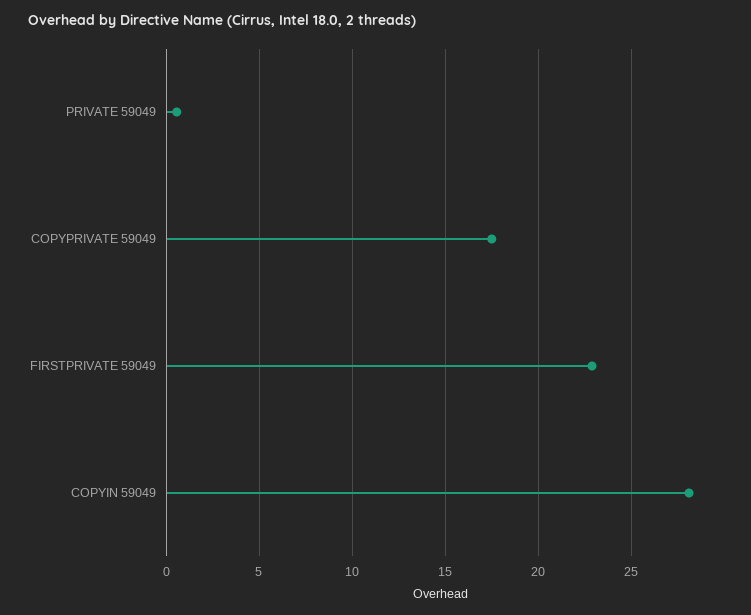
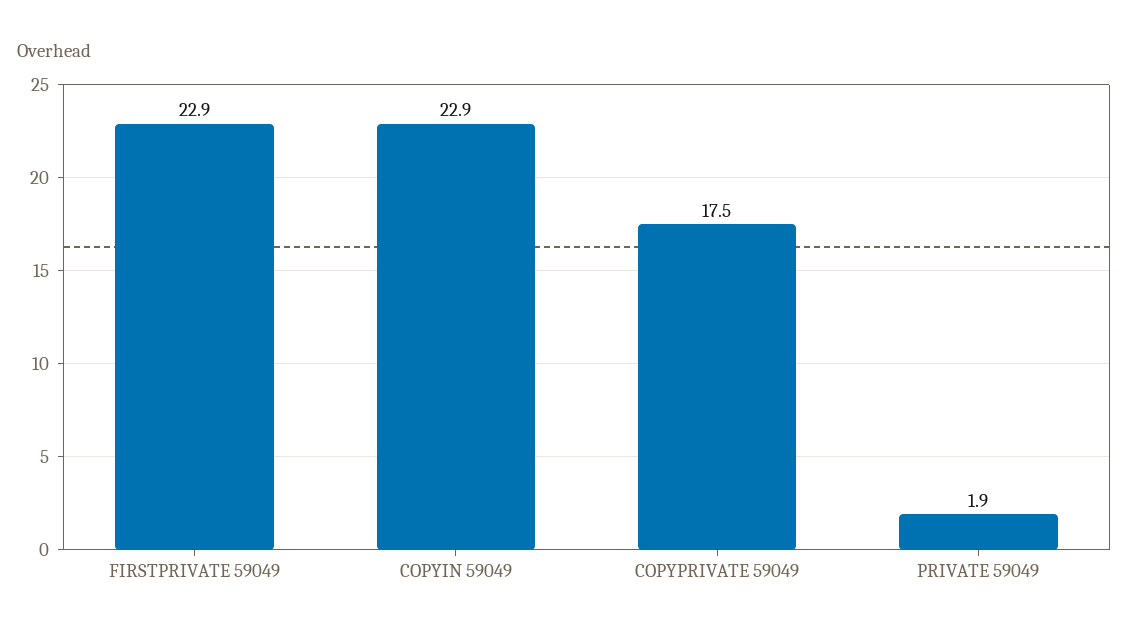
PRIVATE 59049: 0.5 -> 1.9
COPYIN 59049: 28 -> 22.9

